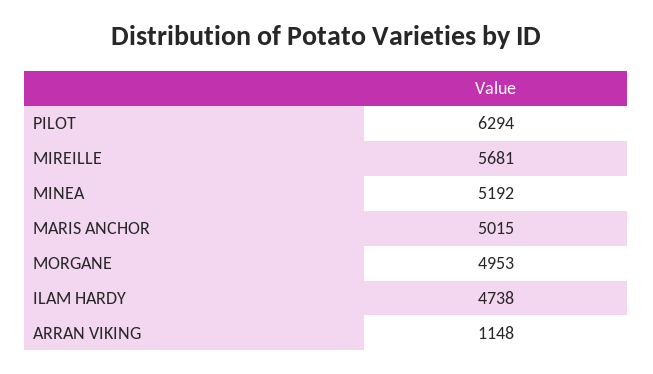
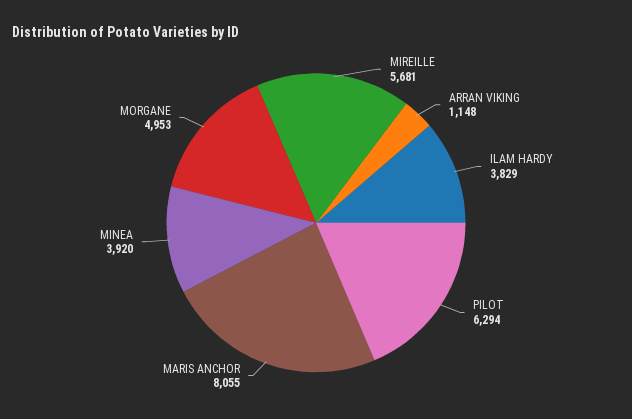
MINEA: 5192 -> 3920
MARIS ANCHOR: 5015 -> 8055
ILAM HARDY: 4738 -> 3829

